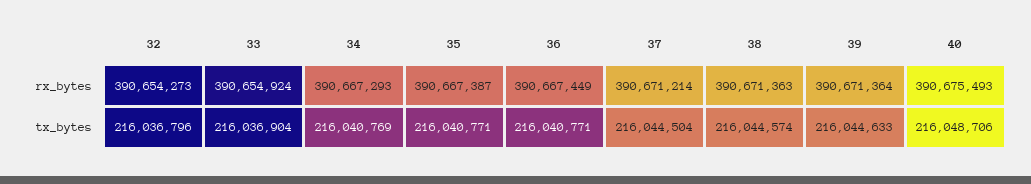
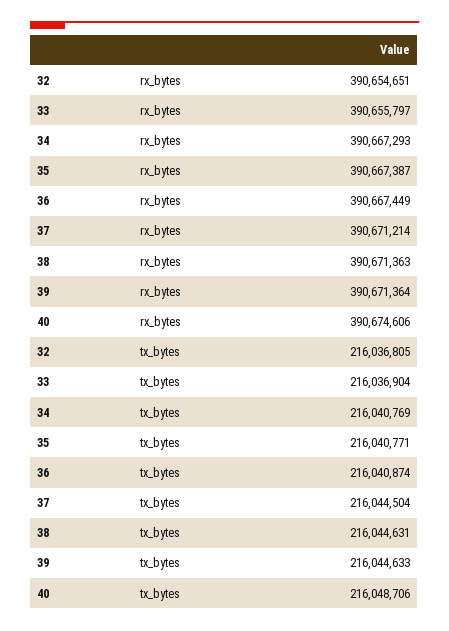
32, rx_bytes: 390654273 -> 390654651
33, rx_bytes: 390654924 -> 390655797
40, rx_bytes: 390675493 -> 390674606
32, tx_bytes: 216036796 -> 216036805
36, tx_bytes: 216040771 -> 216040874
38, tx_bytes: 216044574 -> 216044631

